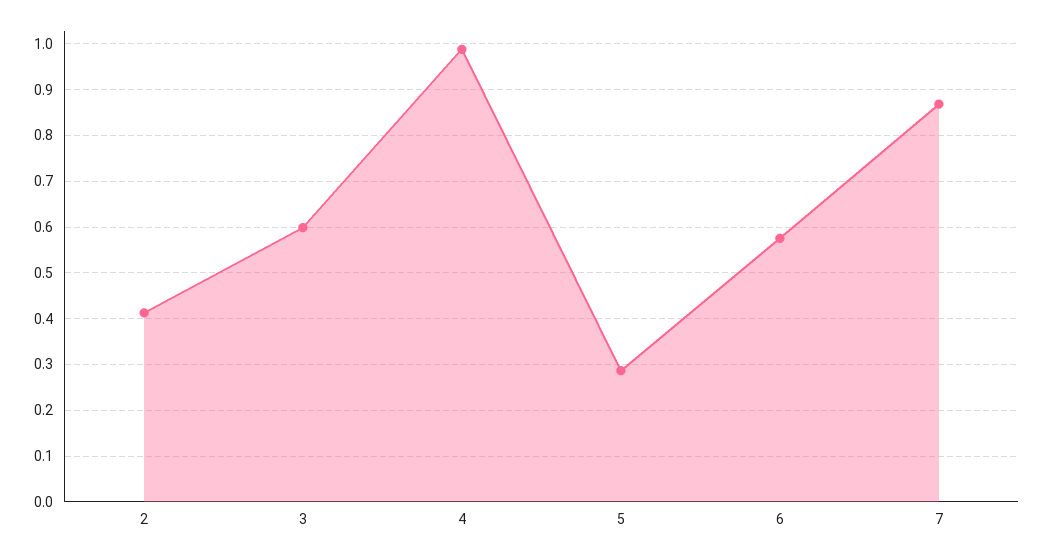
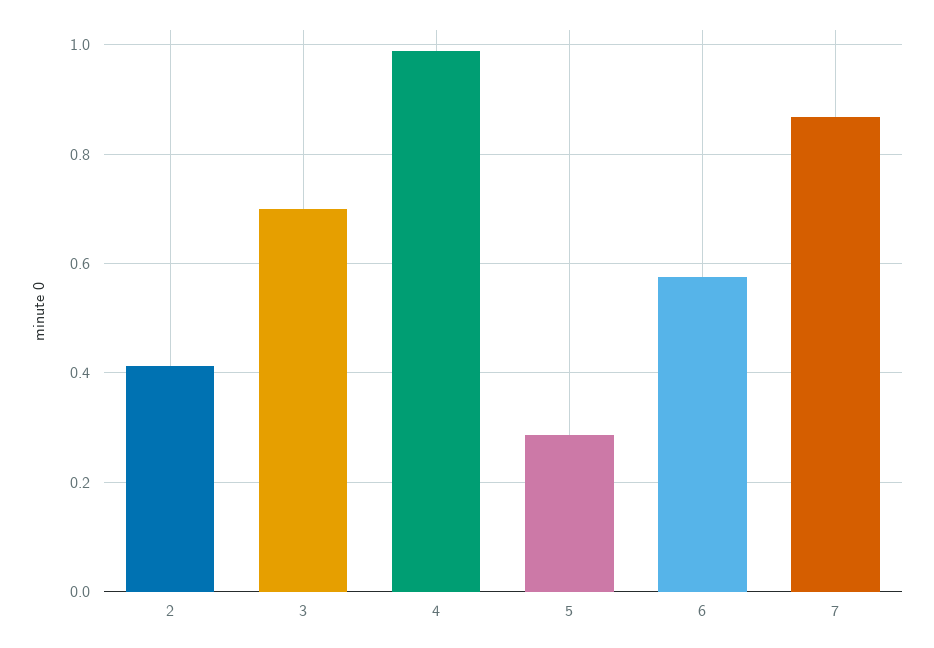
3: 0.6 -> 0.7

